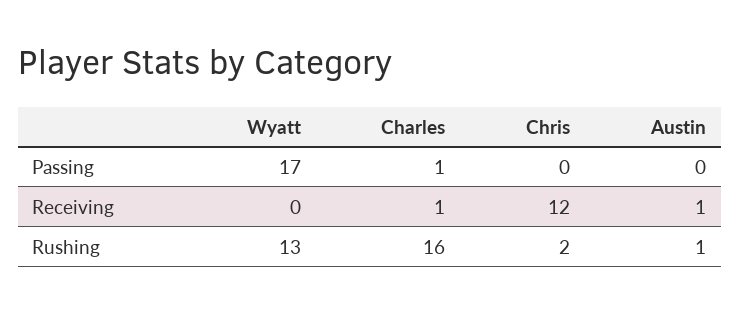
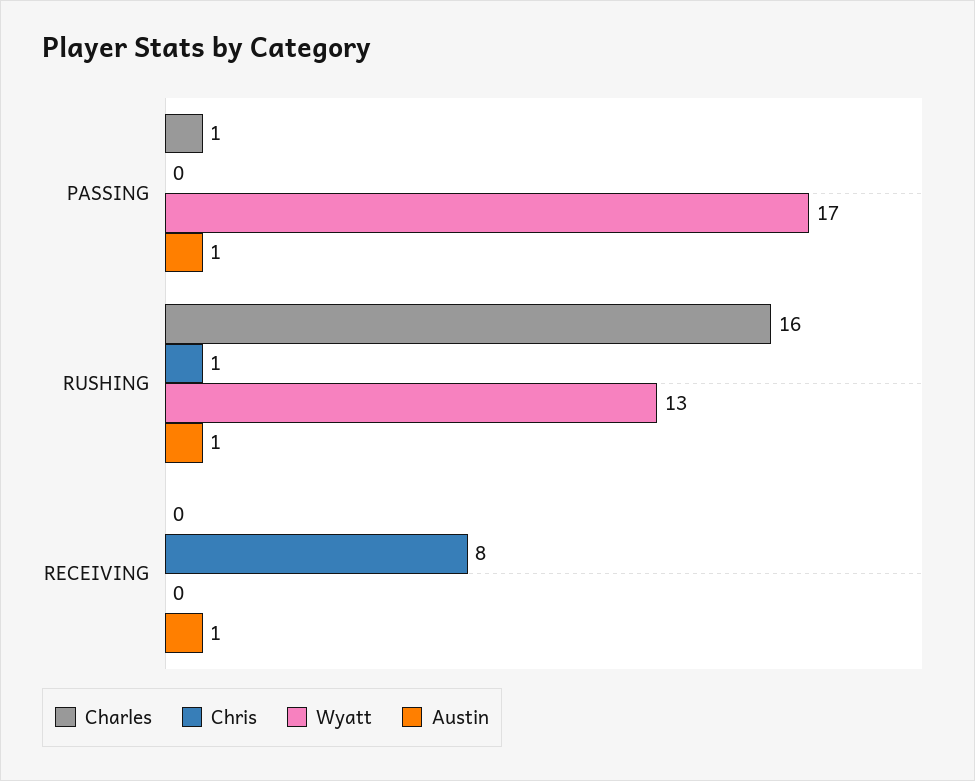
Austin, Passing: 0 -> 1
Charles, Receiving: 1 -> 0
Chris, Receiving: 12 -> 8
Chris, Rushing: 2 -> 1

